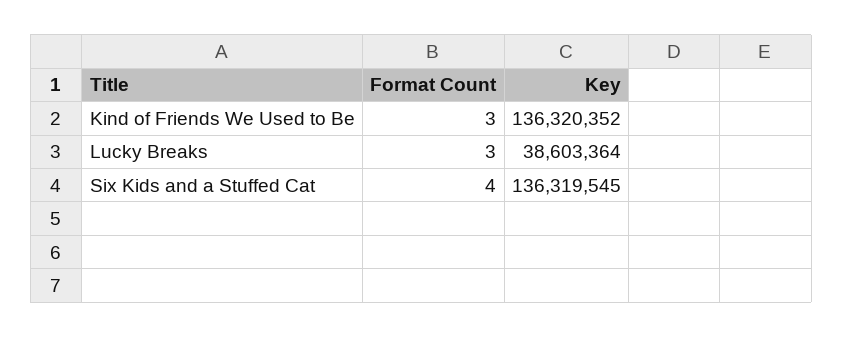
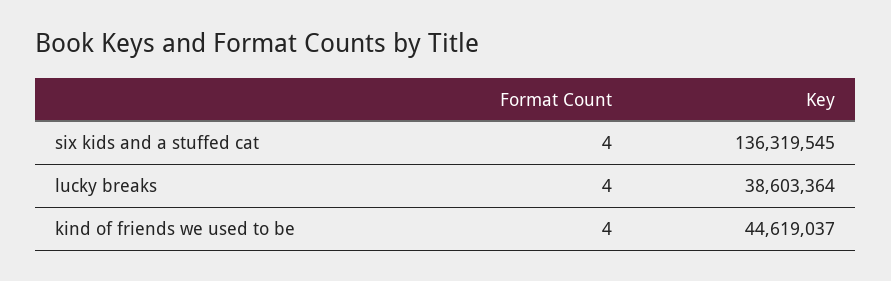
Format Count, Kind of Friends We Used to Be: 3 -> 4
Key, Kind of Friends We Used to Be: 136320352 -> 44619037
Format Count, Lucky Breaks: 3 -> 4

